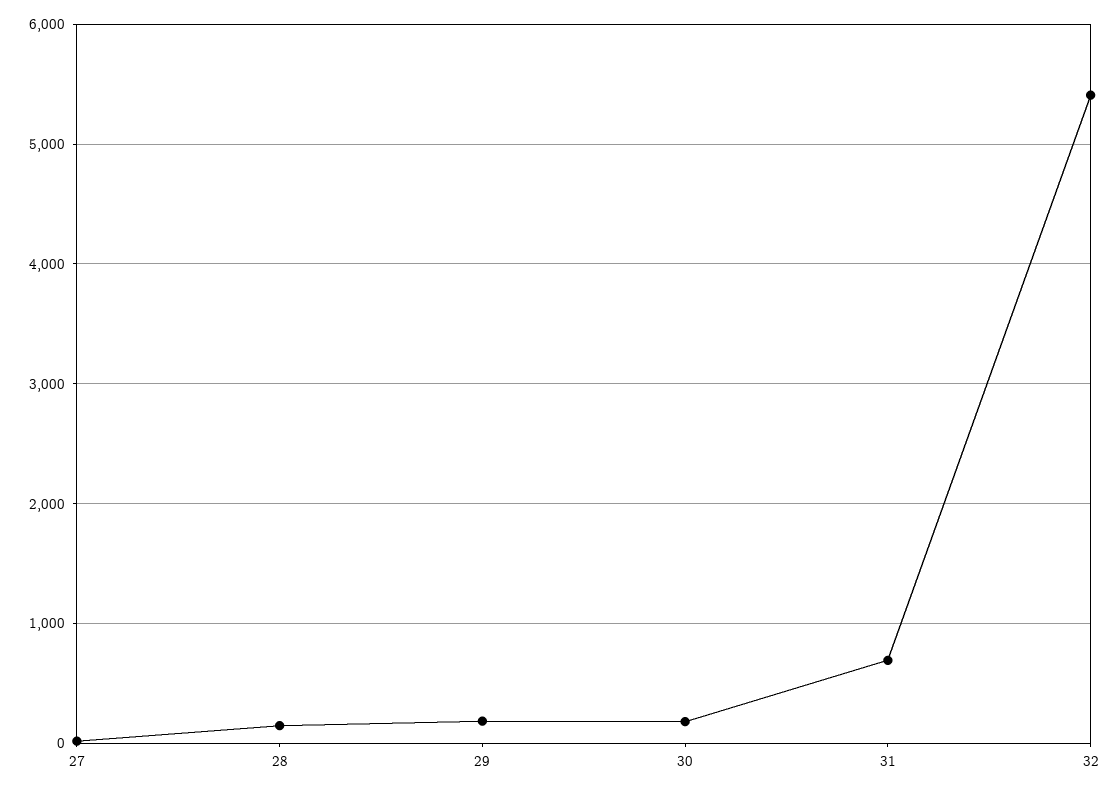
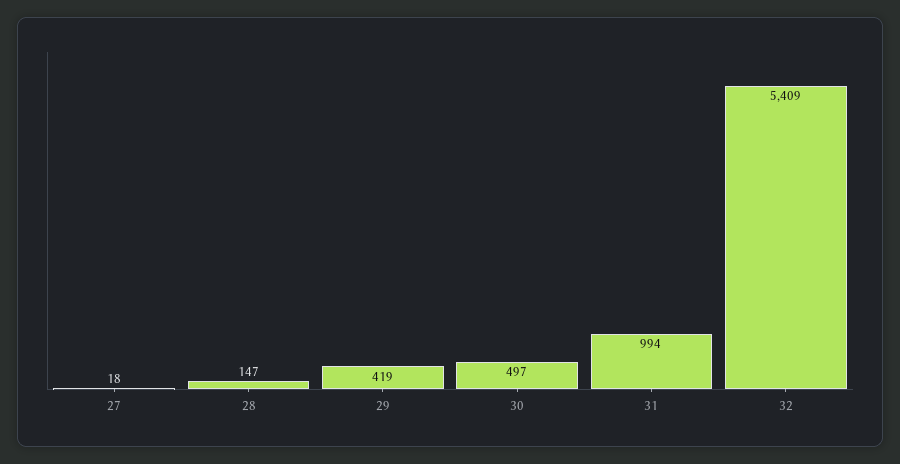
29: 200 -> 419
30: 200 -> 497
31: 700 -> 994

